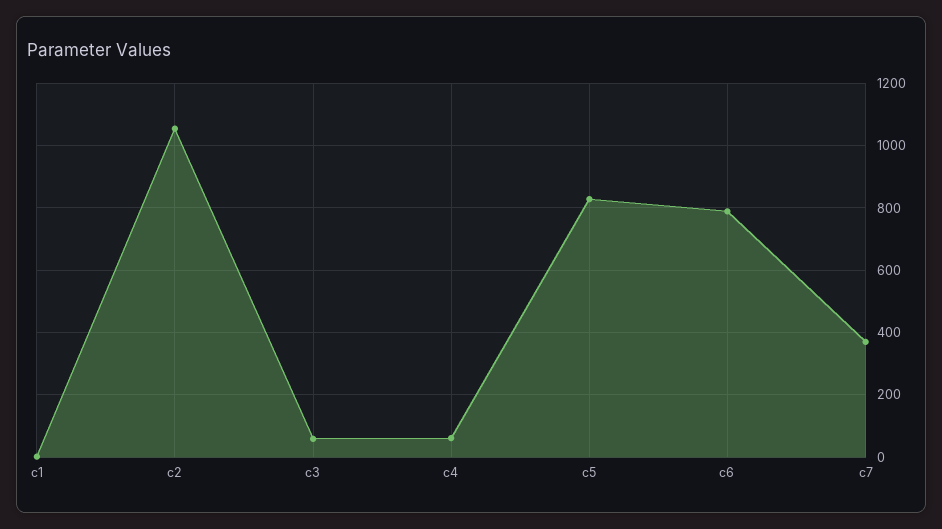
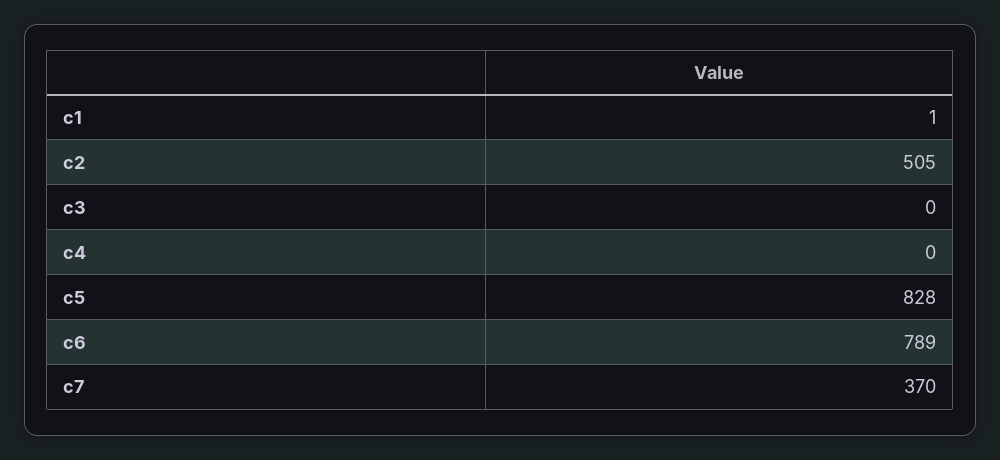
c2: 1060 -> 505
c3: 60 -> 0
c4: 60 -> 0

